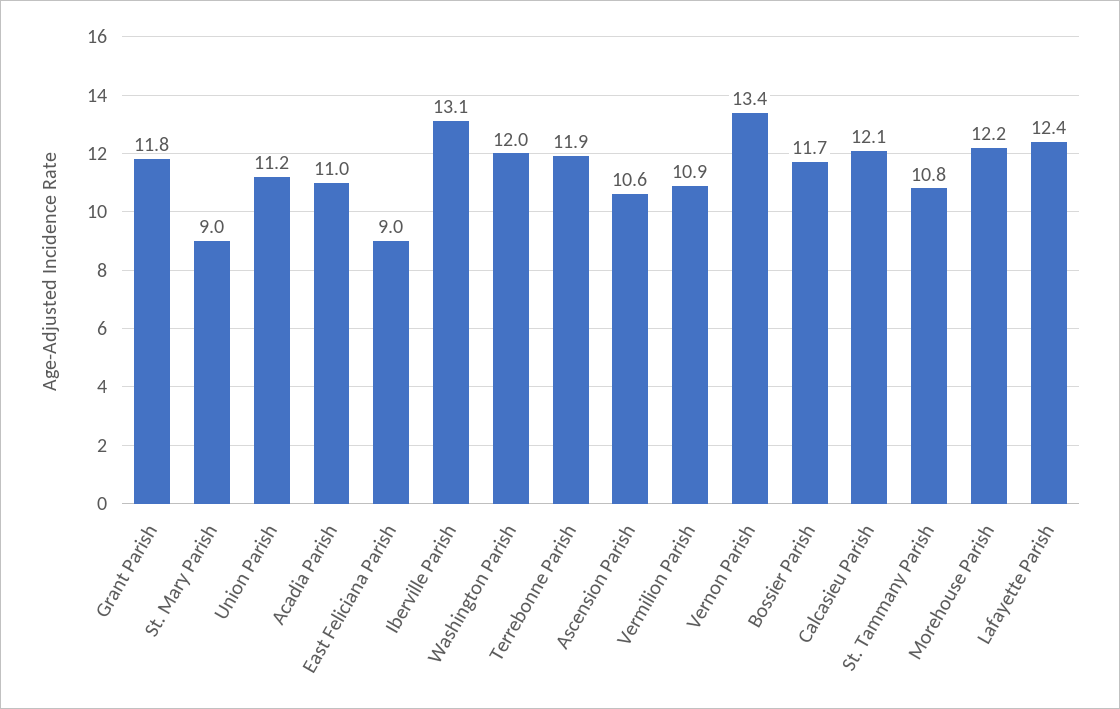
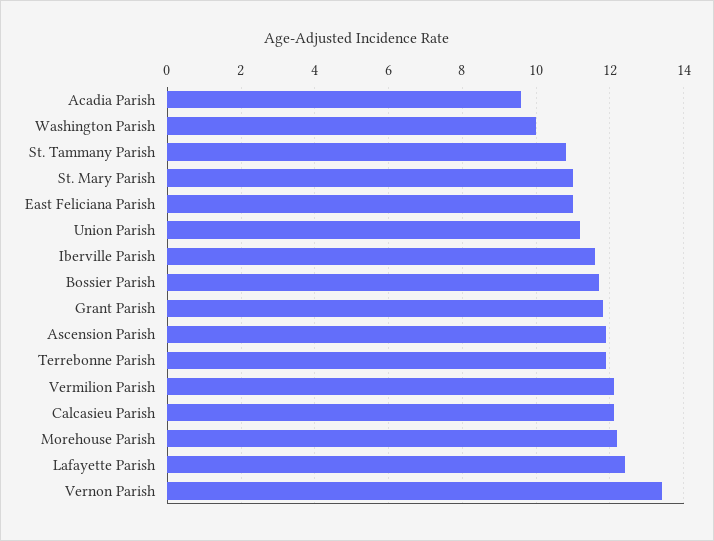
St. Mary Parish: 9 -> 11
Acadia Parish: 11 -> 9.5
East Feliciana Parish: 9 -> 11
Iberville Parish: 13.1 -> 11.5
Washington Parish: 12 -> 10
Ascension Parish: 10.6 -> 12
Vermilion Parish: 10.9 -> 12

